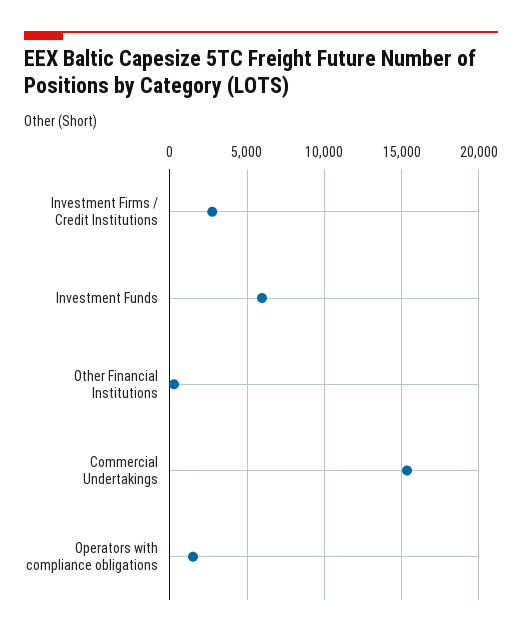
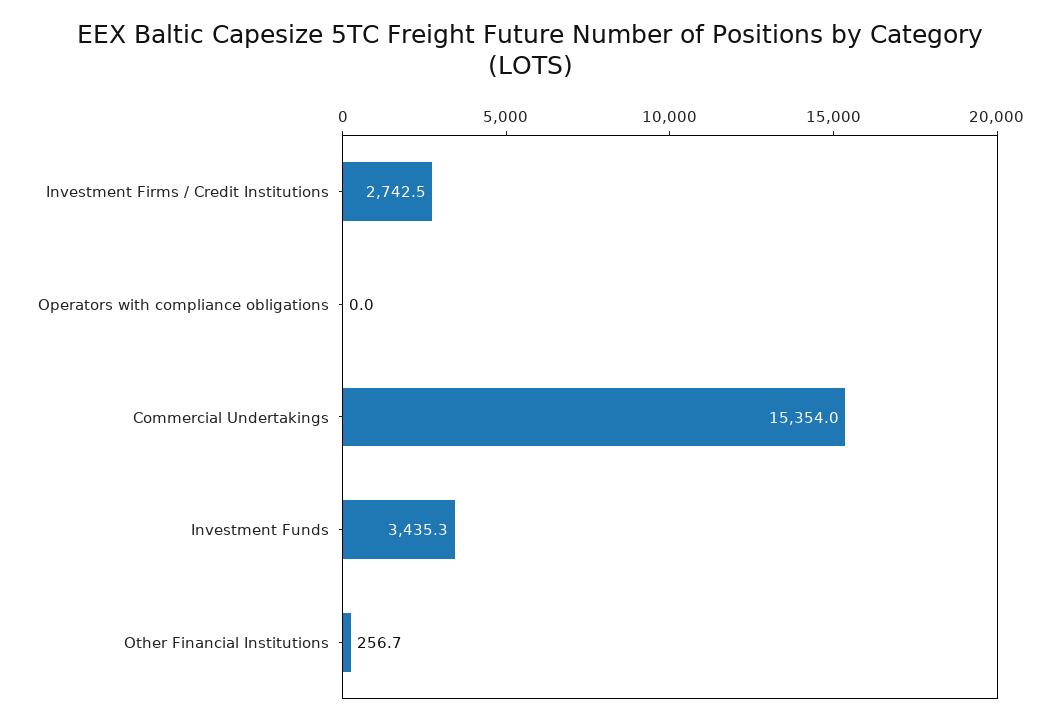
Investment Funds: 6000 -> 3435.3
Operators with compliance obligations: 1500 -> 0

